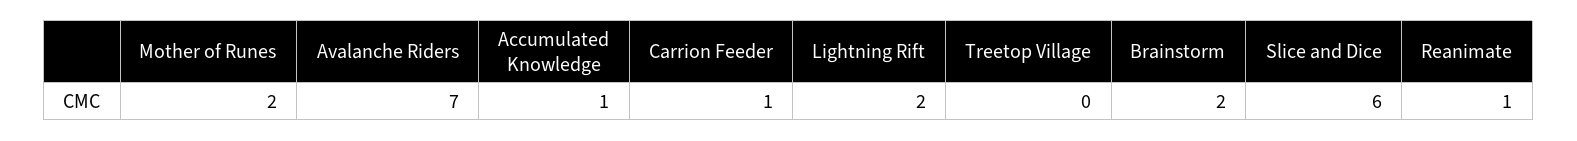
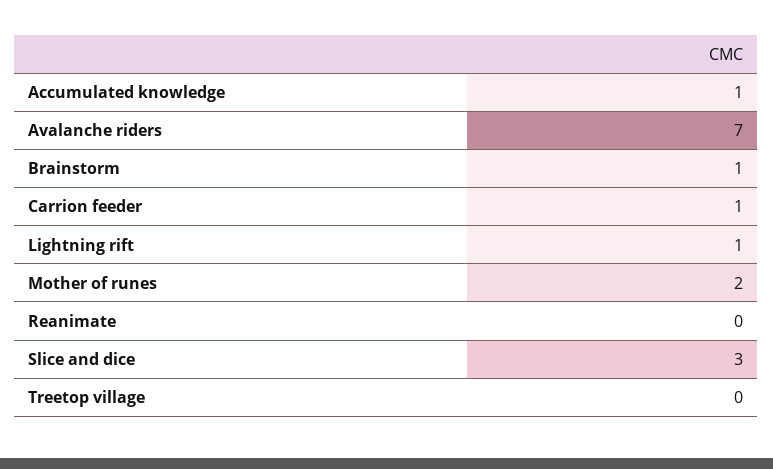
Lightning Rift: 2 -> 1
Brainstorm: 2 -> 1
Slice and Dice: 6 -> 3
Reanimate: 1 -> 0

